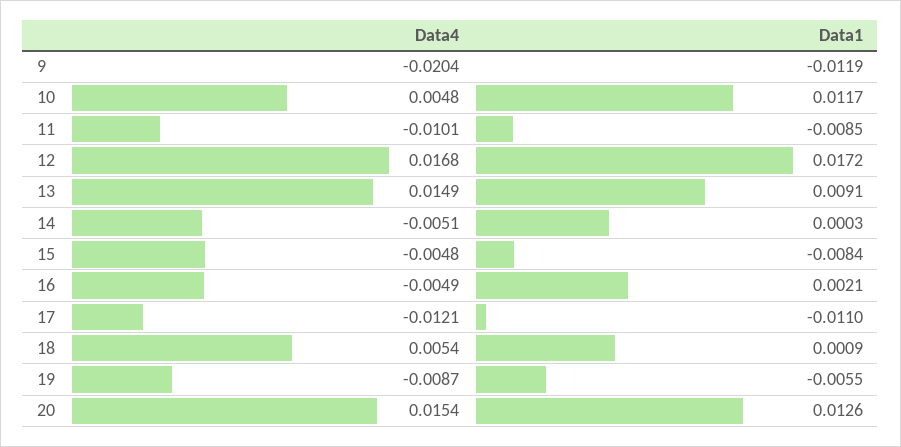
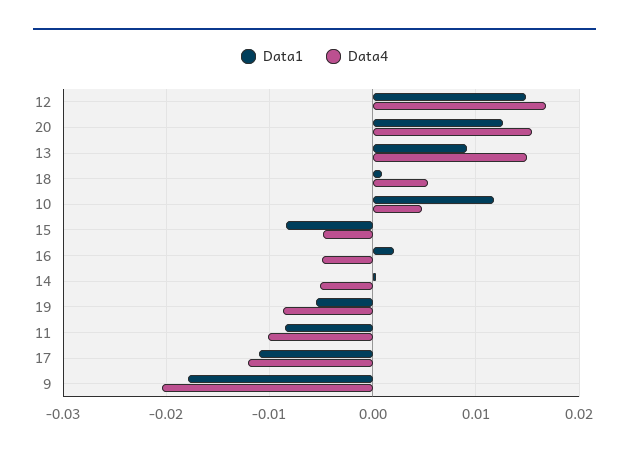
Data1, 9: -0.0119 -> -0.018
Data1, 12: 0.0172 -> 0.015

